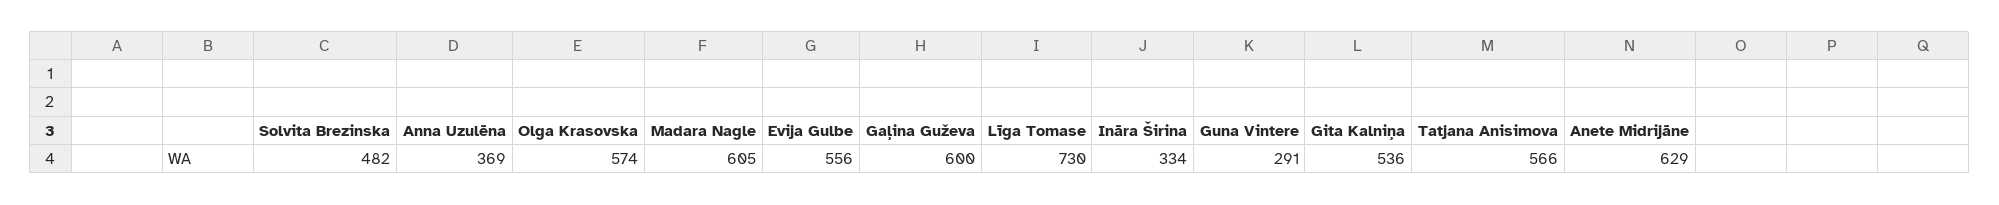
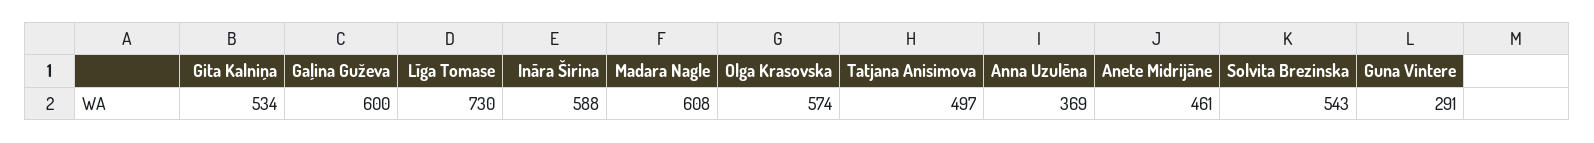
Solvita Brezinska: 482 -> 543
Madara Nagle: 605 -> 608
Evija Gulbe: 556 -> none
Ināra Širina: 334 -> 588
Gita Kalniņa: 536 -> 534
Tatjana Anisimova: 566 -> 497
Anete Midrijāne: 629 -> 461

